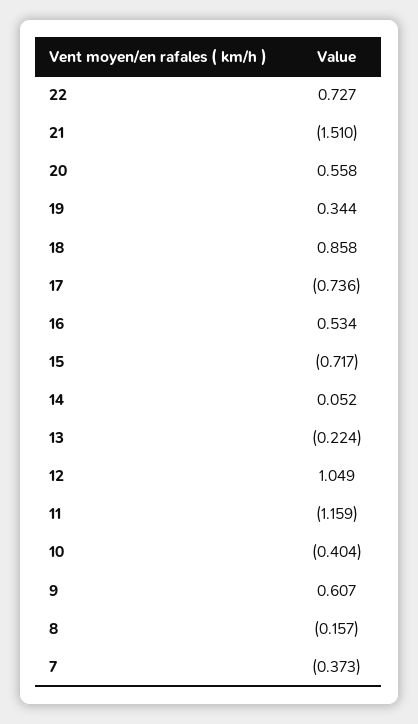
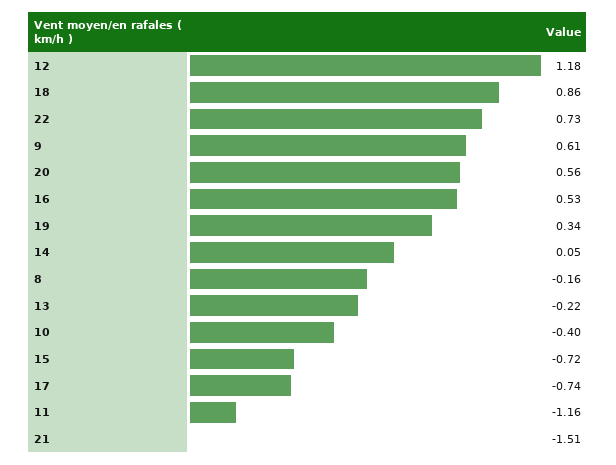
12: 1.049 -> 1.18
7: -0.373 -> none

